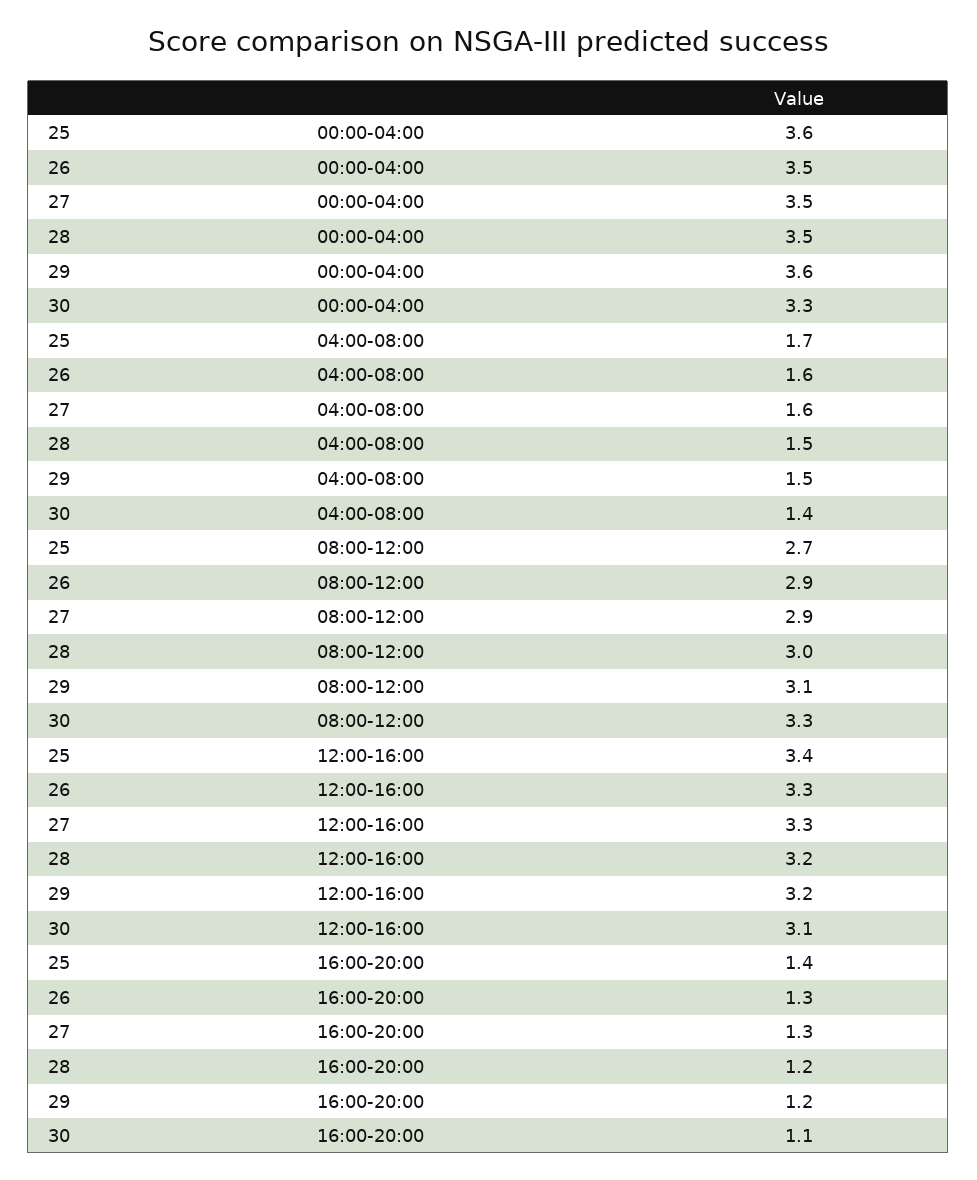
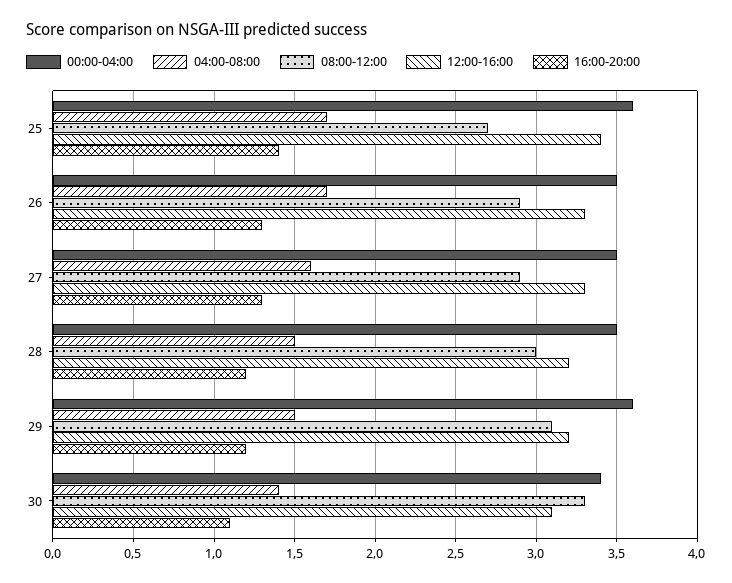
00:00-04:00, 30: 3.3 -> 3.4
04:00-08:00, 26: 1.6 -> 1.7

